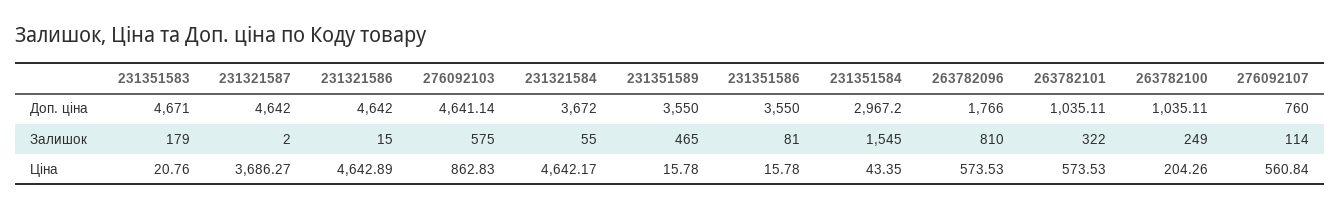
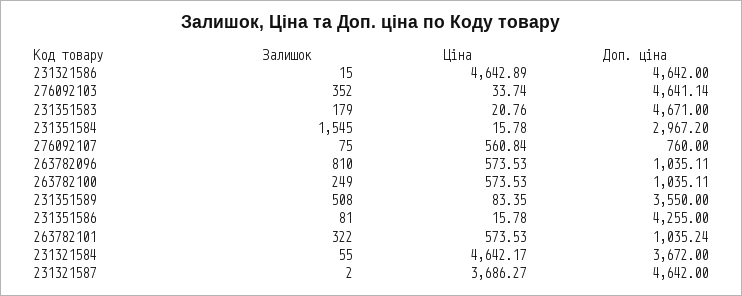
231351586, Доп. ціна: 3550 -> 4255
263782096, Доп. ціна: 1766 -> 1035.11
263782101, Доп. ціна: 1035.11 -> 1035.24
276092103, Залишок: 575 -> 352
231351589, Залишок: 465 -> 508
276092107, Залишок: 114 -> 75
276092103, Ціна: 862.83 -> 33.74
231351589, Ціна: 15.78 -> 83.35
231351584, Ціна: 43.35 -> 15.78
263782100, Ціна: 204.26 -> 573.53

